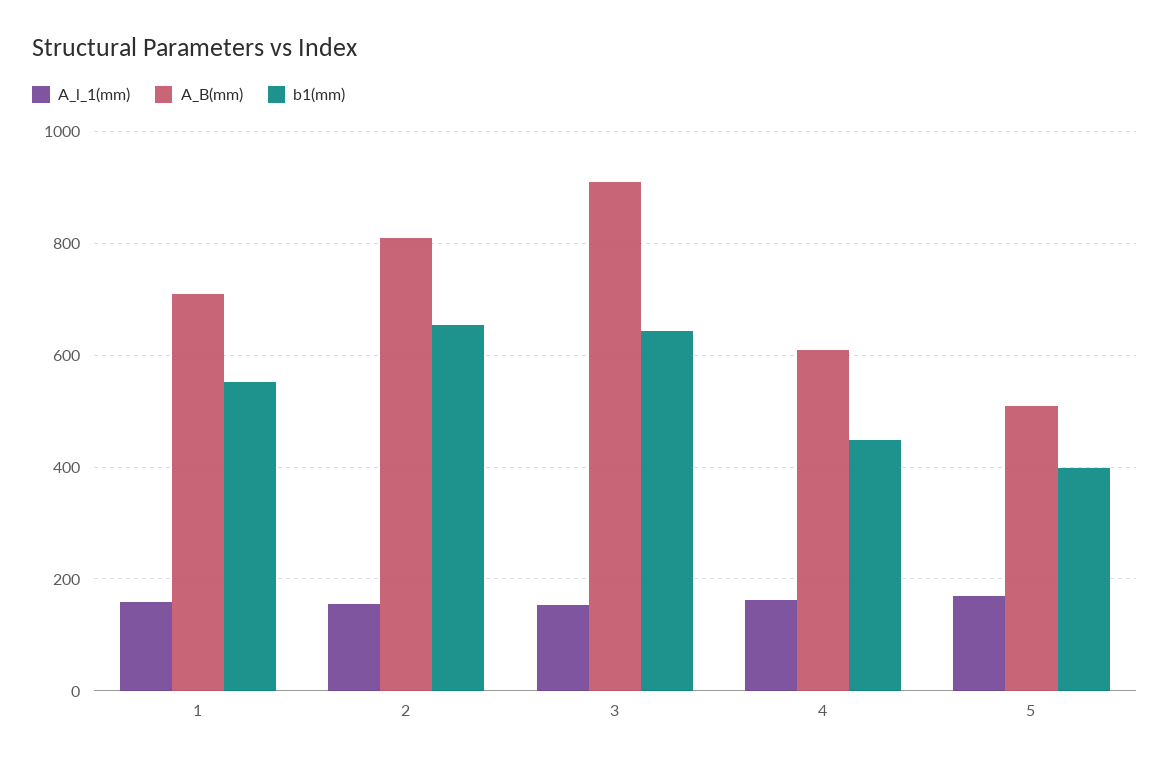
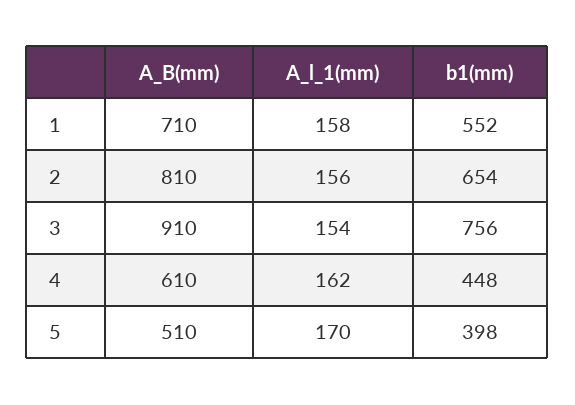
b1(mm), 3: 640 -> 756

